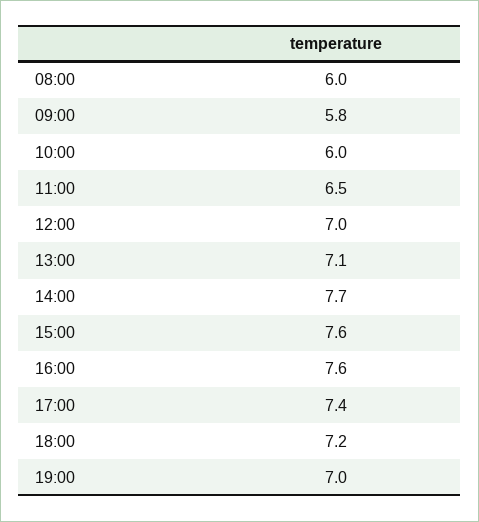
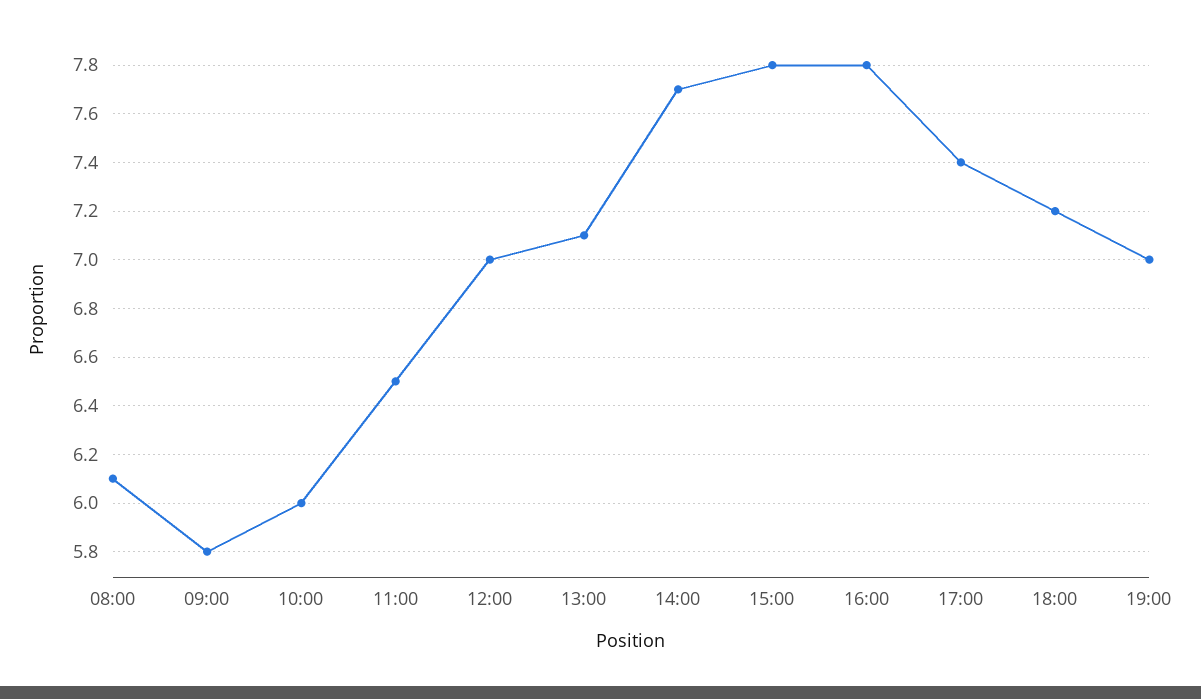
08:00: 6 -> 6.1
15:00: 7.6 -> 7.8
16:00: 7.6 -> 7.8

